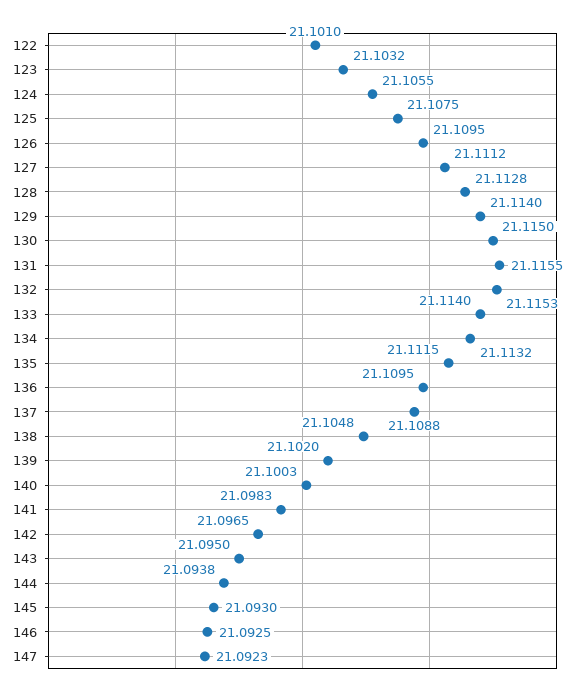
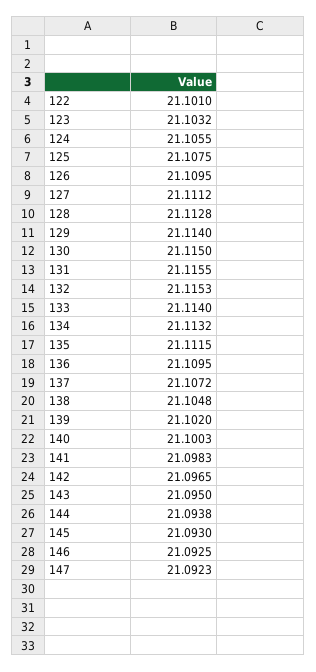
137: 21.1088 -> 21.1072

